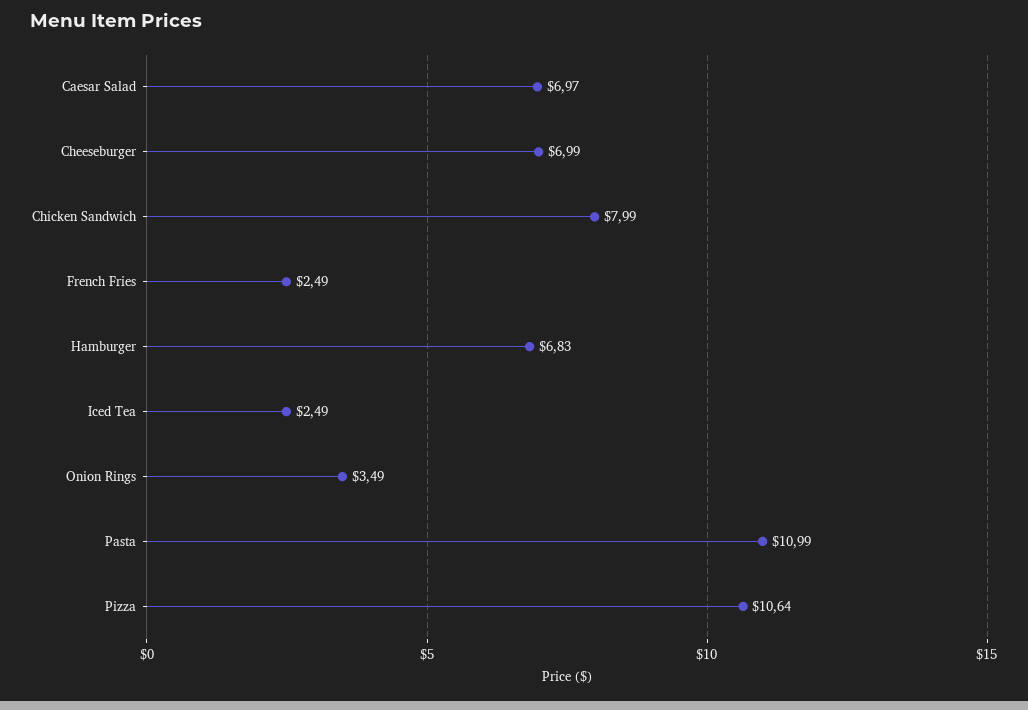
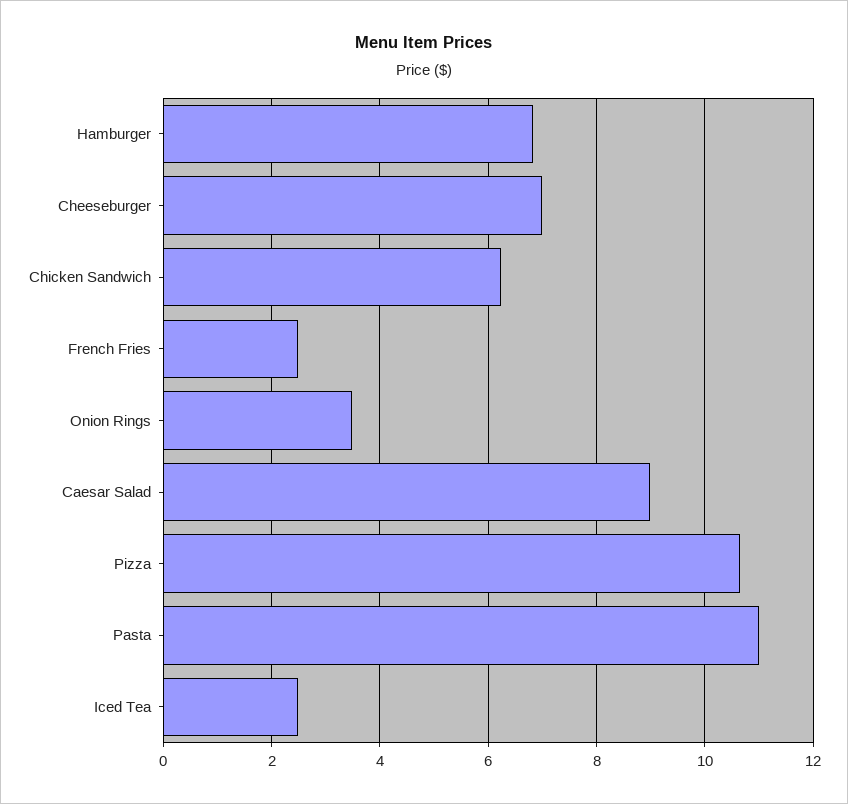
Caesar Salad: 6.97 -> 9
Chicken Sandwich: 7.99 -> 6.2

